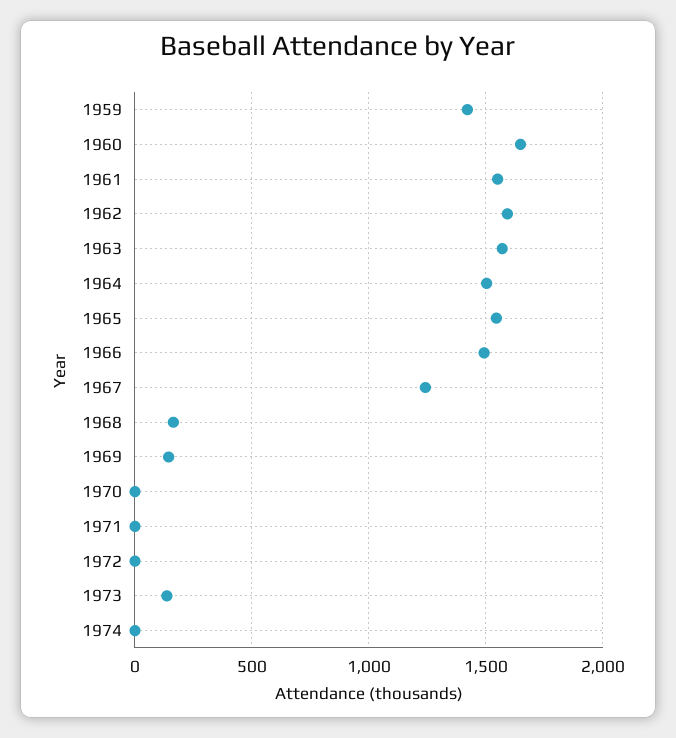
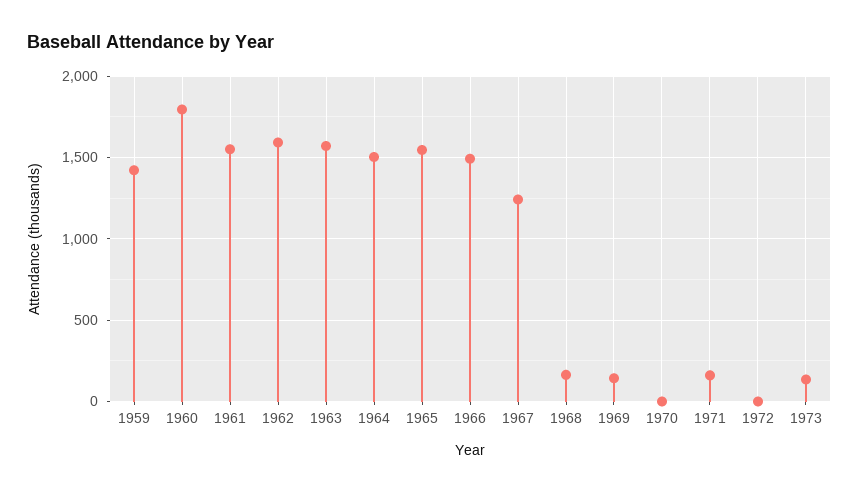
1960: 1650 -> 1800
1971: 0 -> 150
1974: 0 -> none

